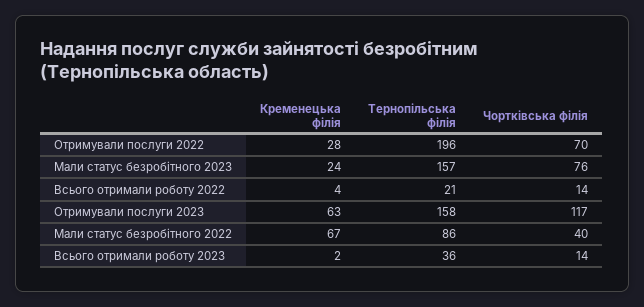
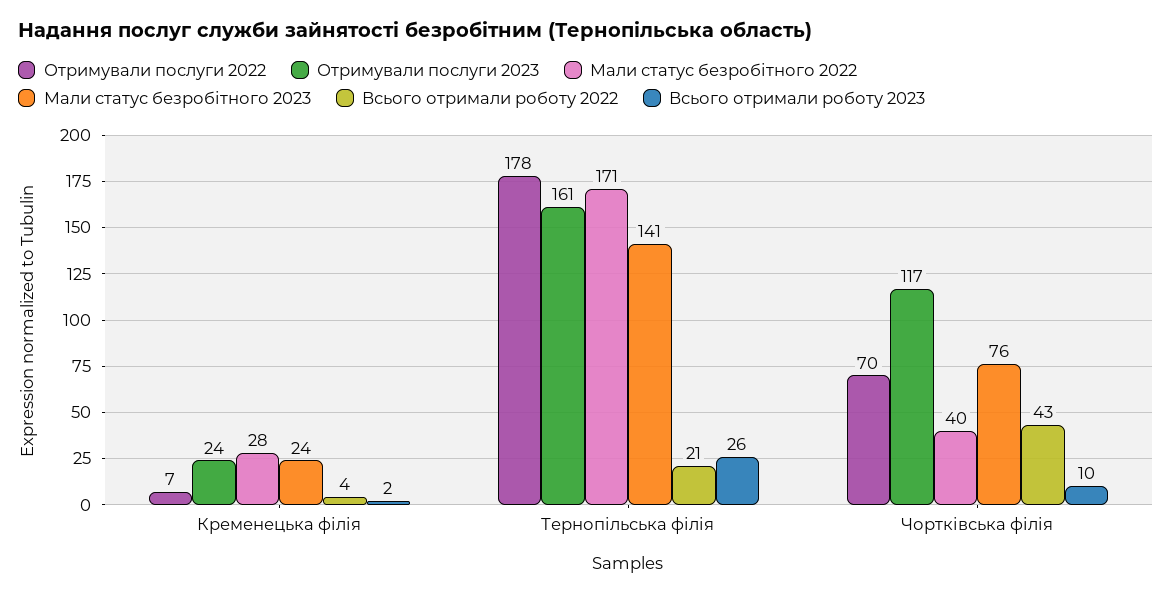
Отримували послуги 2022, Кременецька філія: 28 -> 7
Отримували послуги 2022, Тернопільська філія: 196 -> 178
Мали статус безробітного 2023, Тернопільська філія: 157 -> 141
Всього отримали роботу 2022, Чортківська філія: 14 -> 43
Отримували послуги 2023, Кременецька філія: 63 -> 24
Отримували послуги 2023, Тернопільська філія: 158 -> 161
Мали статус безробітного 2022, Кременецька філія: 67 -> 28
Мали статус безробітного 2022, Тернопільська філія: 86 -> 171
Всього отримали роботу 2023, Тернопільська філія: 36 -> 26
Всього отримали роботу 2023, Чортківська філія: 14 -> 10

